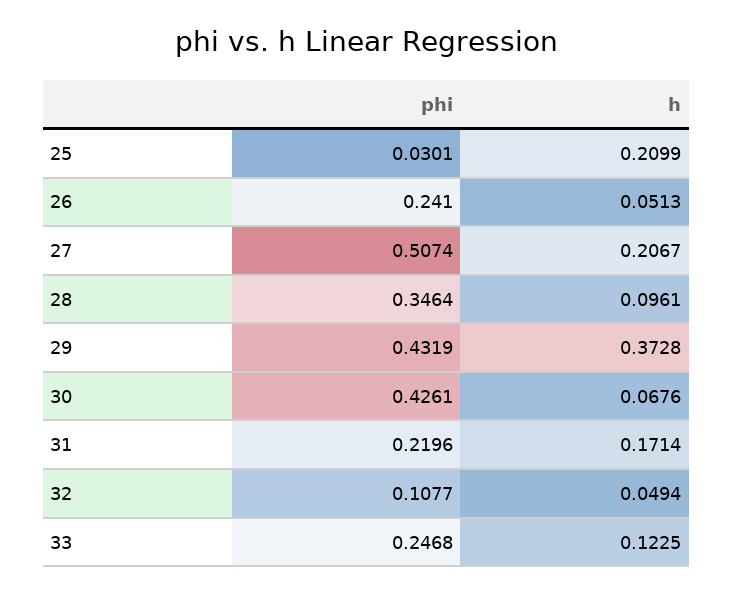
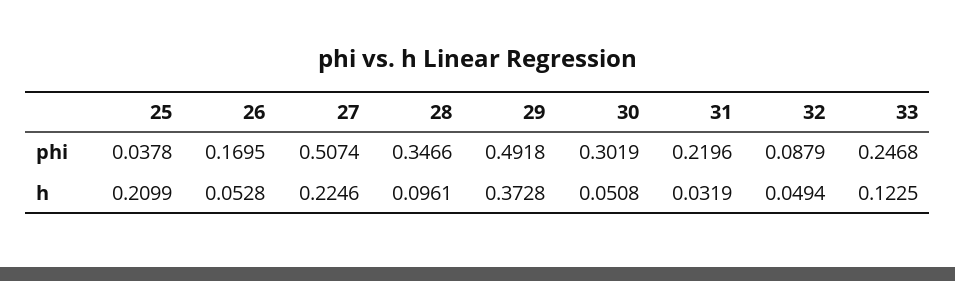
phi, 25: 0.0301 -> 0.0378
phi, 26: 0.241 -> 0.1695
h, 26: 0.0513 -> 0.0528
h, 27: 0.2067 -> 0.2246
phi, 28: 0.3464 -> 0.3466
phi, 29: 0.4319 -> 0.4918
phi, 30: 0.4261 -> 0.3019
h, 30: 0.0676 -> 0.0508
h, 31: 0.1714 -> 0.0319
phi, 32: 0.1077 -> 0.0879

